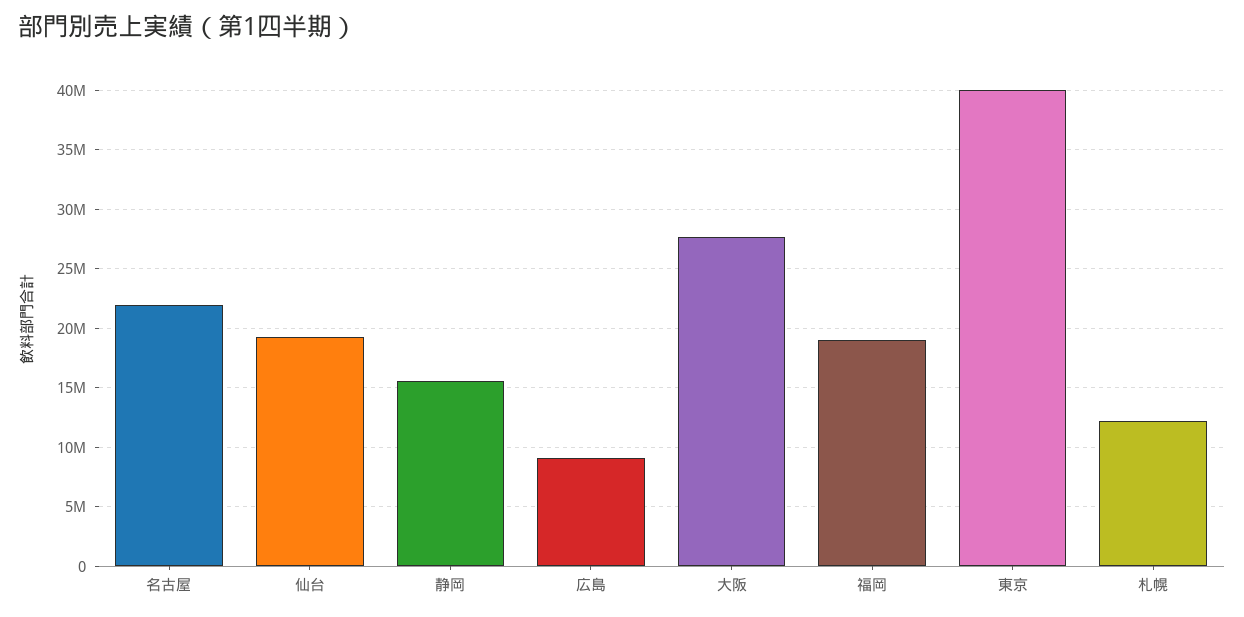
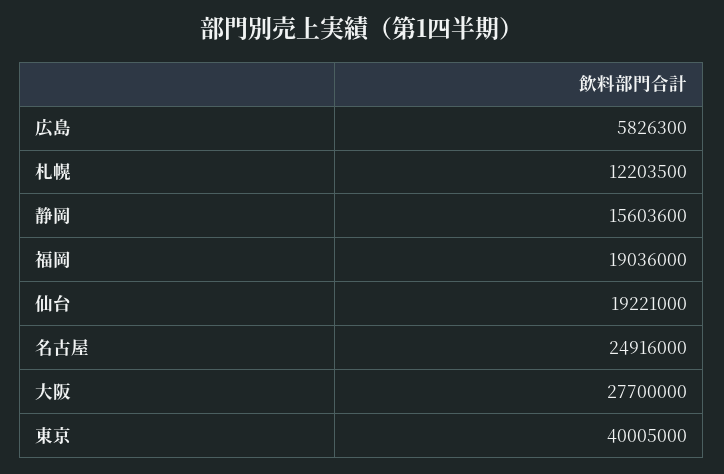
名古屋: 22000000 -> 24916000
広島: 9000000 -> 5826300

